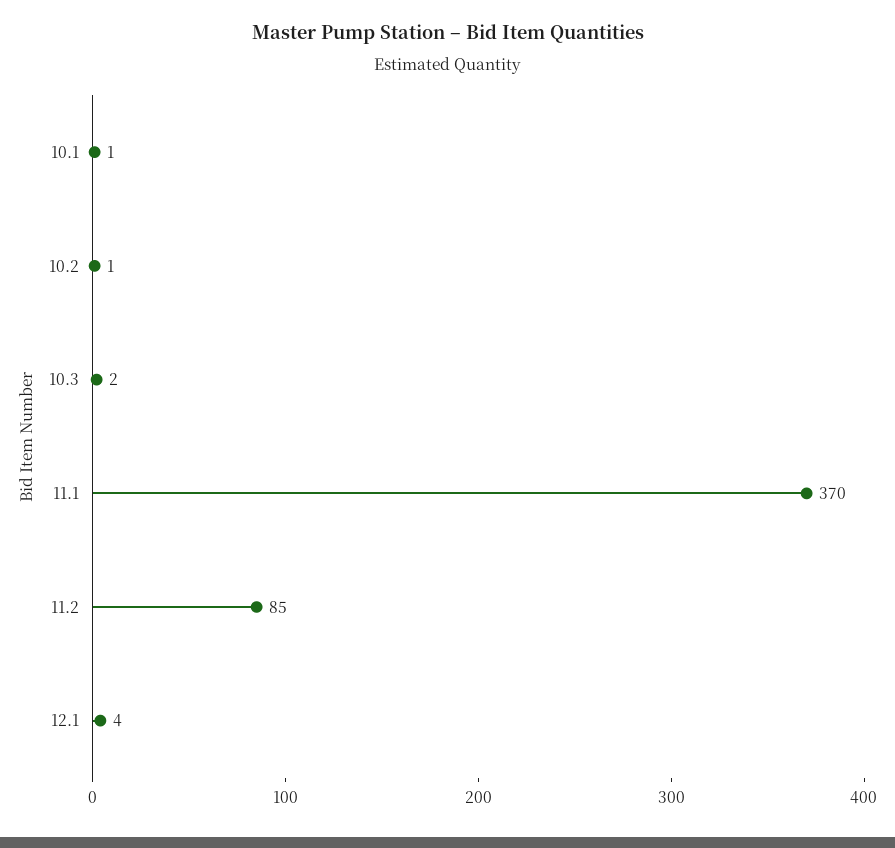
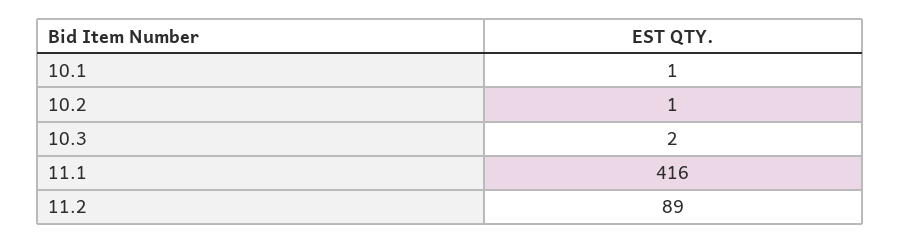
11.1: 370 -> 416
11.2: 85 -> 89
12.1: 4 -> none

